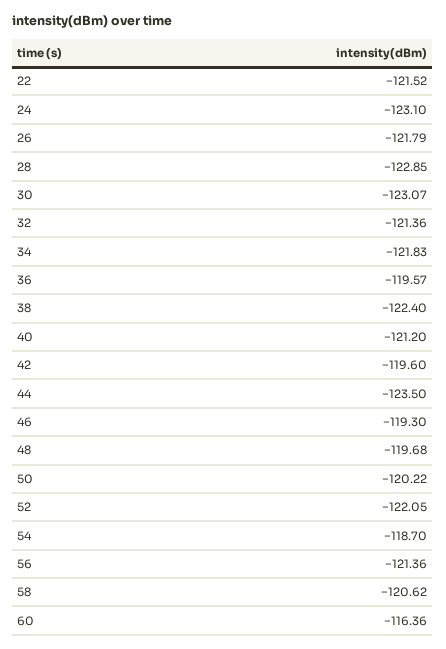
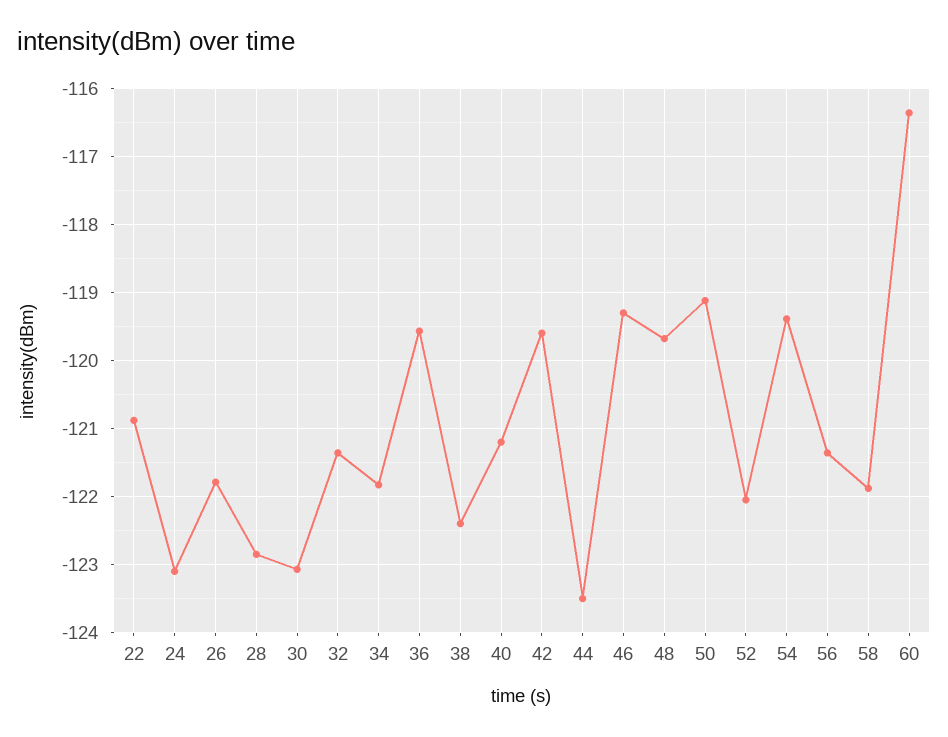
22: -121.52 -> -120.9
50: -120.22 -> -119.1
54: -118.7 -> -119.4
58: -120.62 -> -121.9

